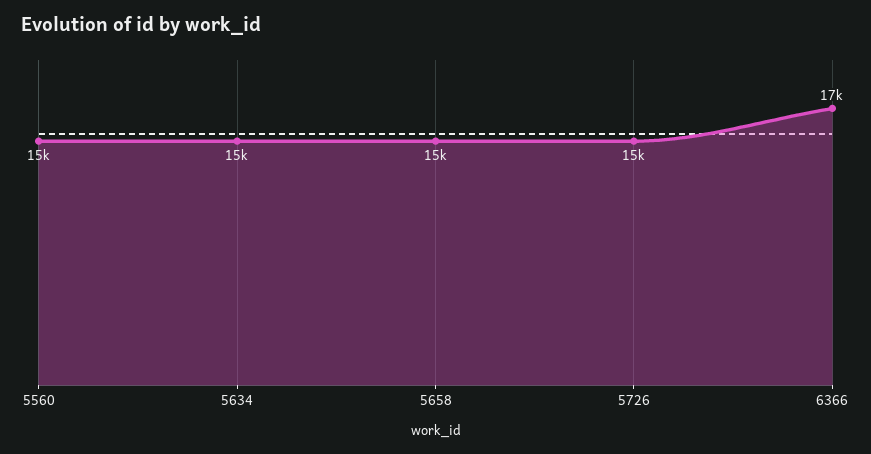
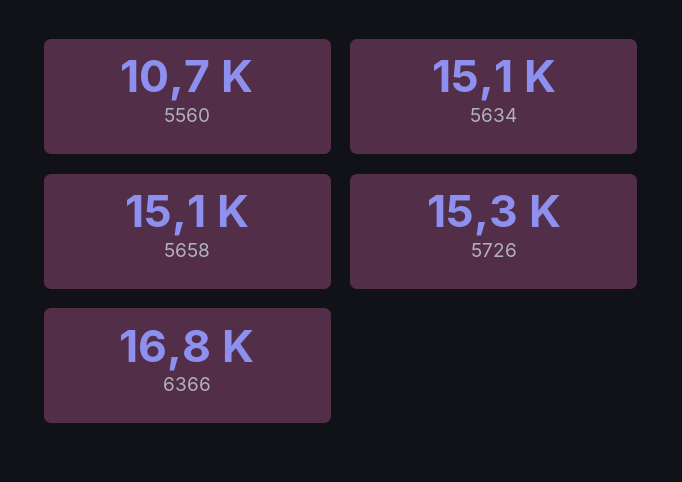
5560: 15000 -> 10700

